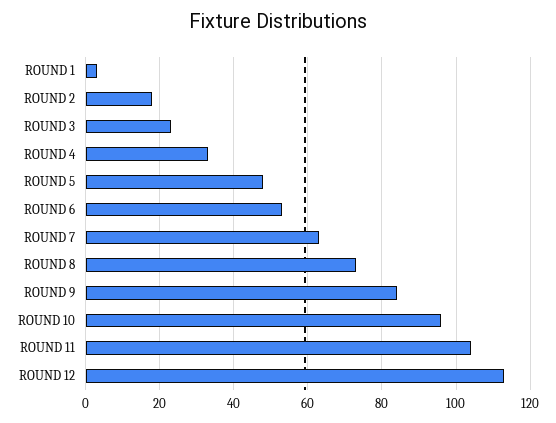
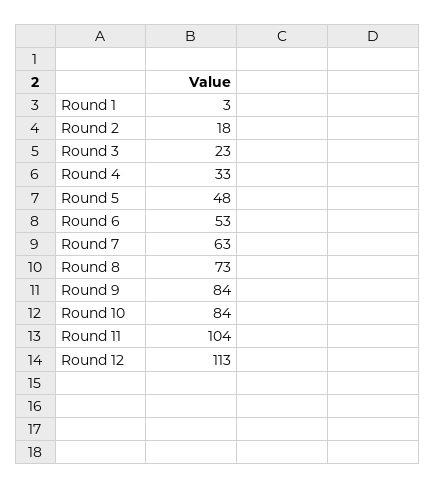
ROUND 10: 95 -> 84

